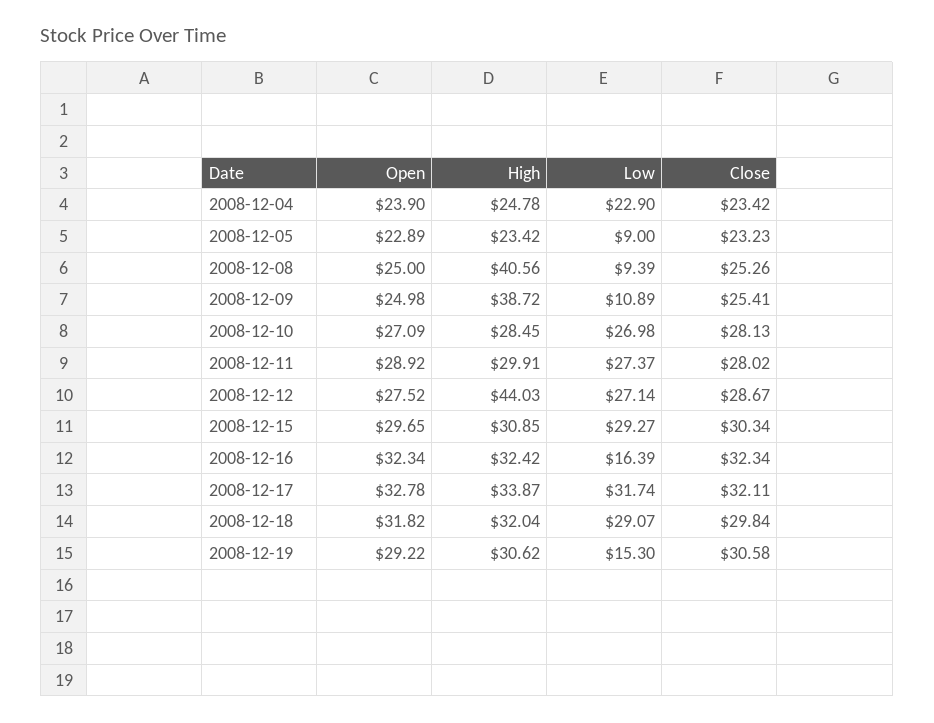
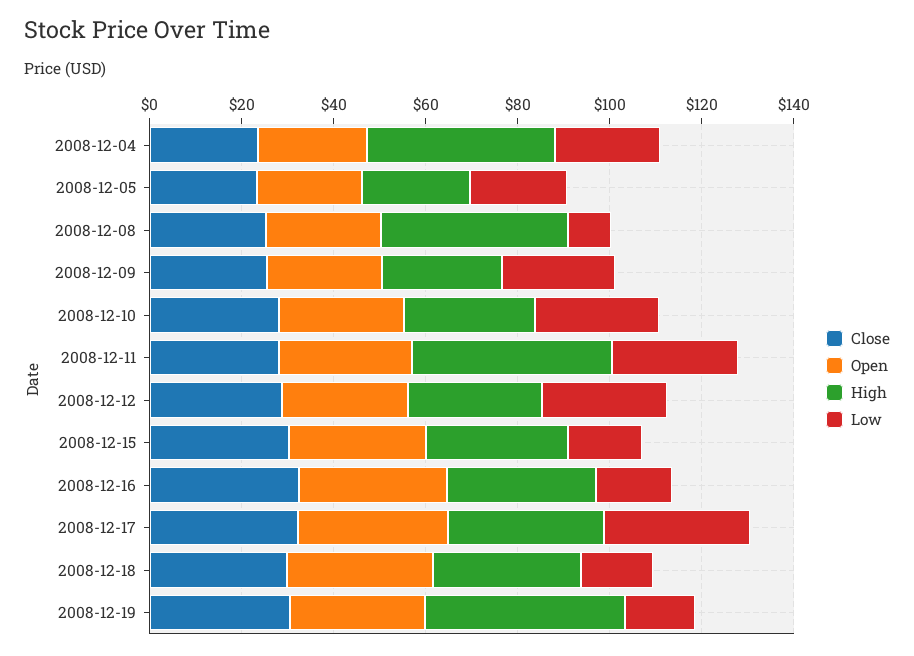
High, 2008-12-04: 24.78 -> 40
Low, 2008-12-05: 9 -> 20
High, 2008-12-09: 38.72 -> 25
Low, 2008-12-09: 10.89 -> 25
High, 2008-12-11: 29.91 -> 45
High, 2008-12-12: 44.03 -> 30
Low, 2008-12-15: 29.27 -> 15
Low, 2008-12-18: 29.07 -> 15
High, 2008-12-19: 30.62 -> 45

